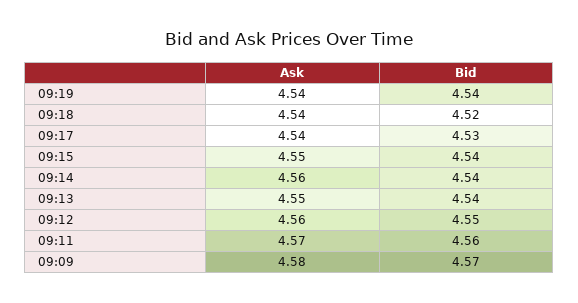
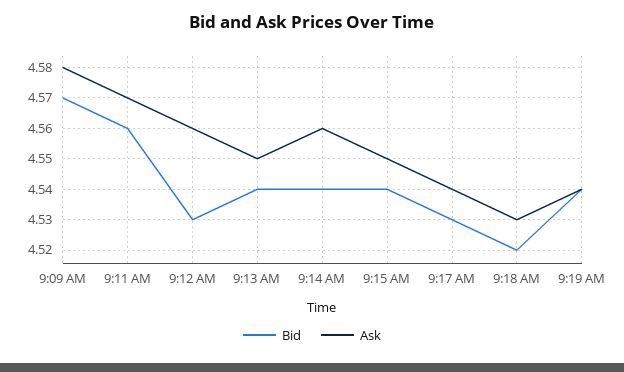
Ask, 09:18: 4.54 -> 4.53
Bid, 09:12: 4.55 -> 4.53

